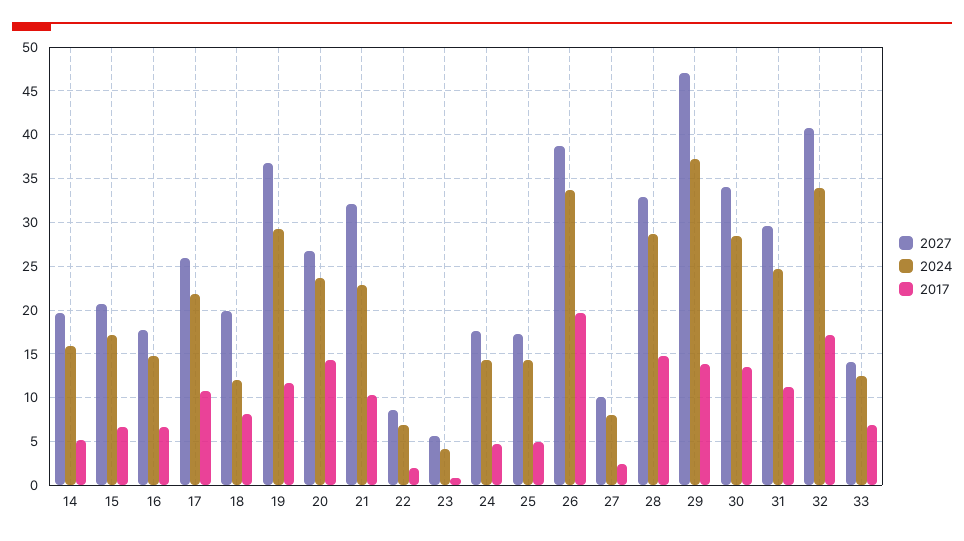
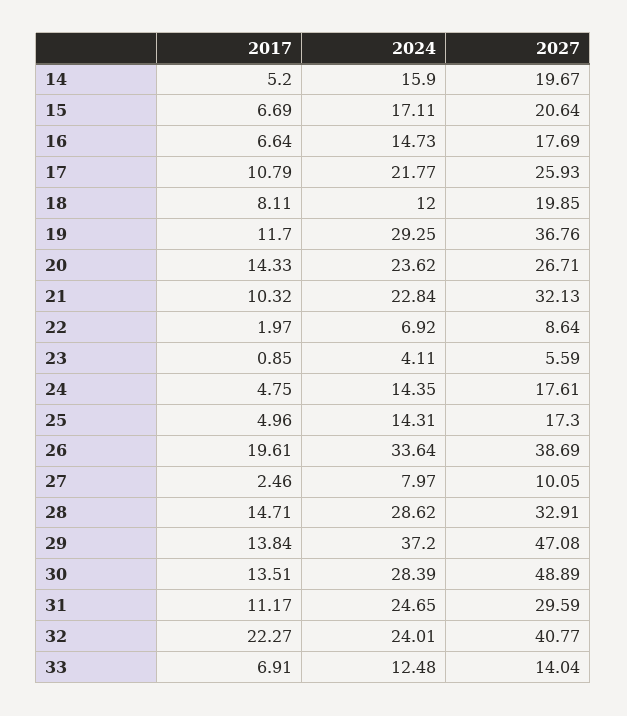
2027, 30: 34 -> 48.89
2024, 32: 34 -> 24.01
2017, 32: 17 -> 22.27

